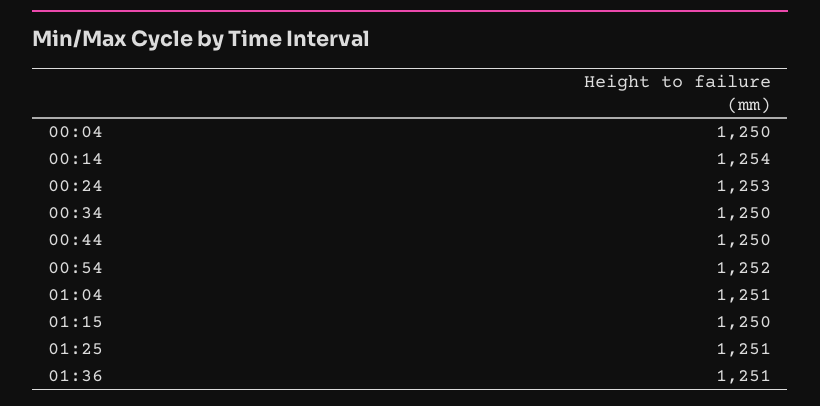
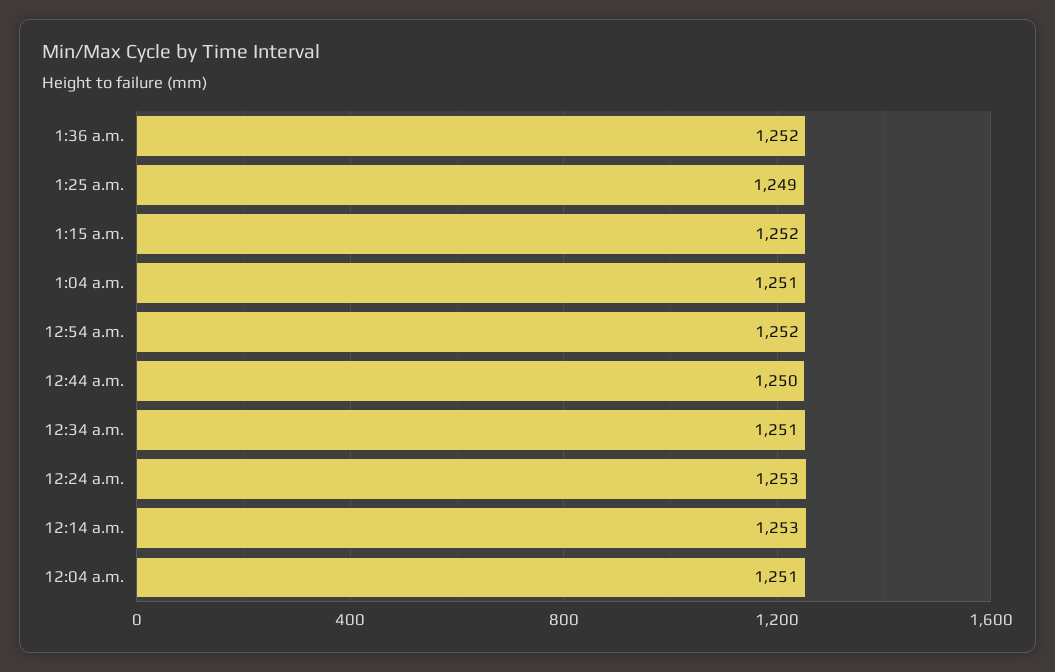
00:04: 1250 -> 1251
00:14: 1254 -> 1253
00:34: 1250 -> 1251
01:15: 1250 -> 1252
01:25: 1251 -> 1249
01:36: 1251 -> 1252

